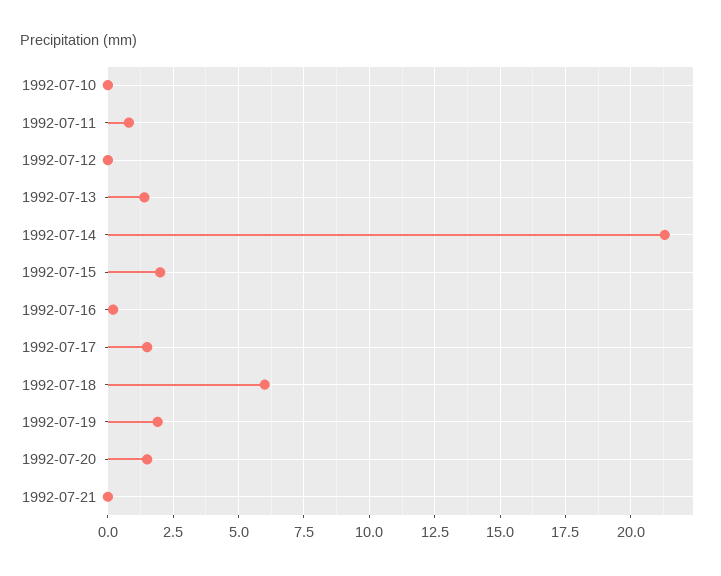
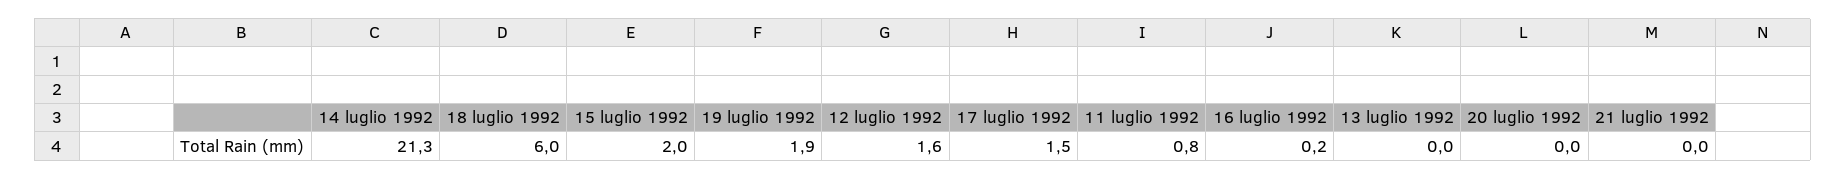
1992-07-10: 0 -> none
1992-07-12: 0 -> 1.6
1992-07-13: 1.5 -> 0
1992-07-20: 1.5 -> 0

